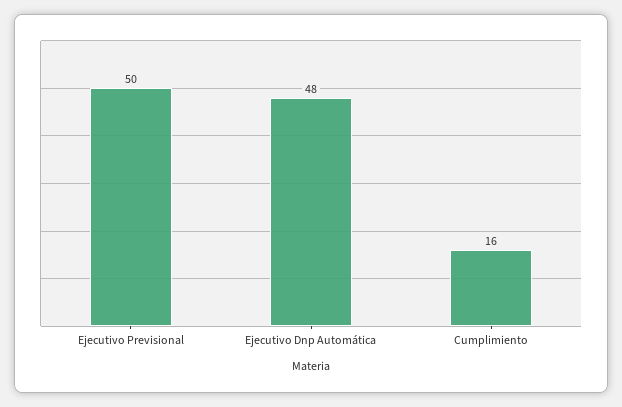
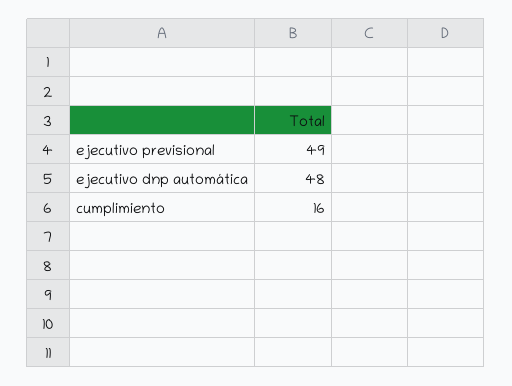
Ejecutivo Previsional: 50 -> 49

